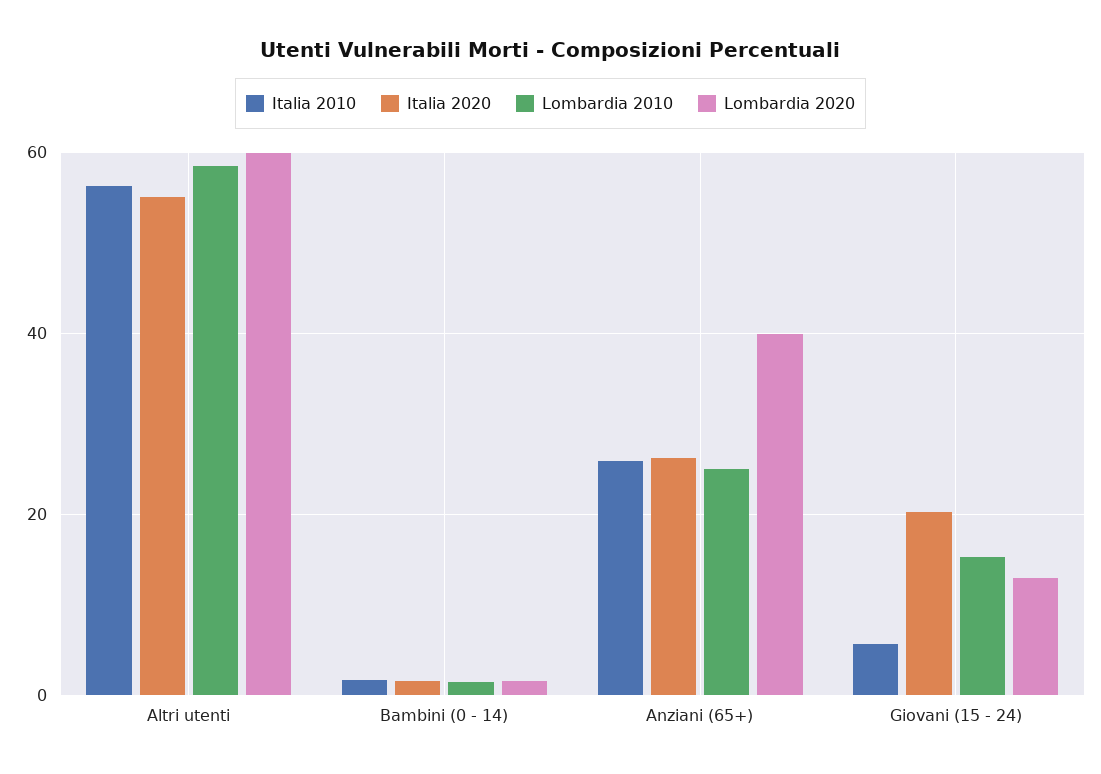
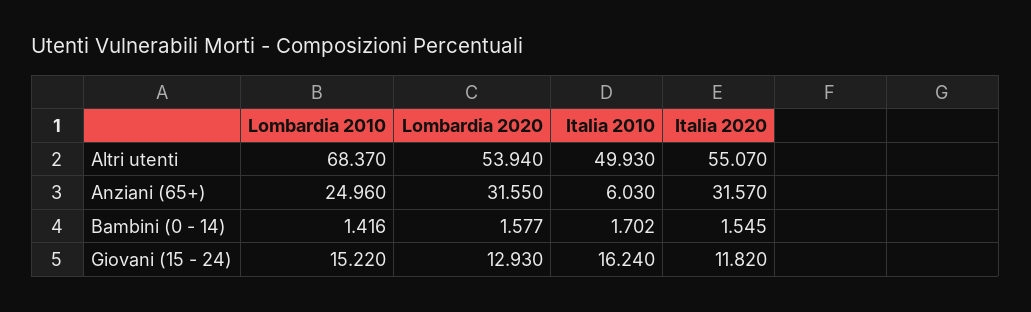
Italia 2010, Altri utenti: 56 -> 49.93
Lombardia 2010, Altri utenti: 58 -> 68.37
Lombardia 2020, Altri utenti: 60 -> 53.94
Italia 2010, Anziani (65+): 26 -> 6.03
Italia 2020, Anziani (65+): 26 -> 31.57
Lombardia 2020, Anziani (65+): 40 -> 31.55
Italia 2010, Giovani (15 - 24): 6 -> 16.24
Italia 2020, Giovani (15 - 24): 20 -> 11.82

